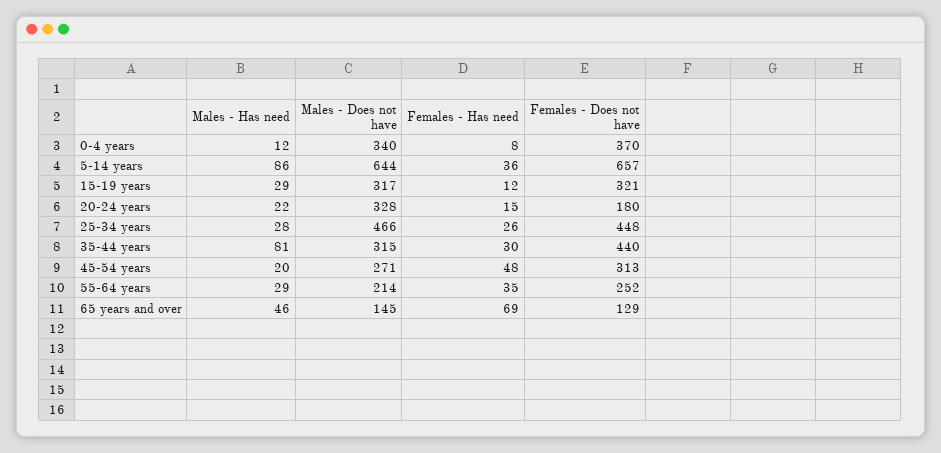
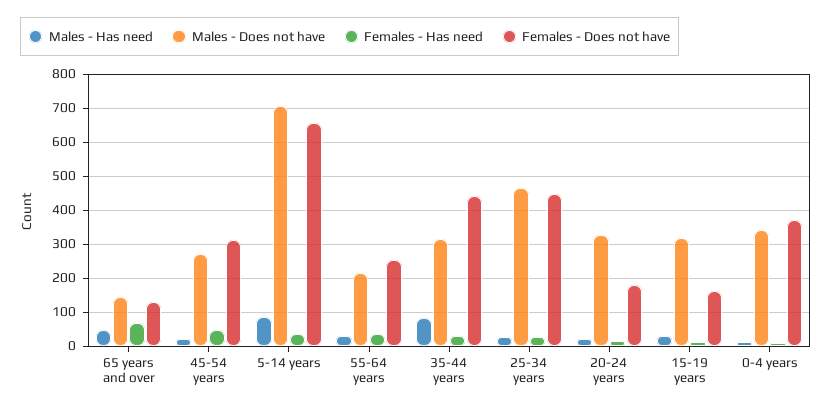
Males - Does not have, 5-14 years: 644 -> 700
Females - Does not have, 15-19 years: 321 -> 160

